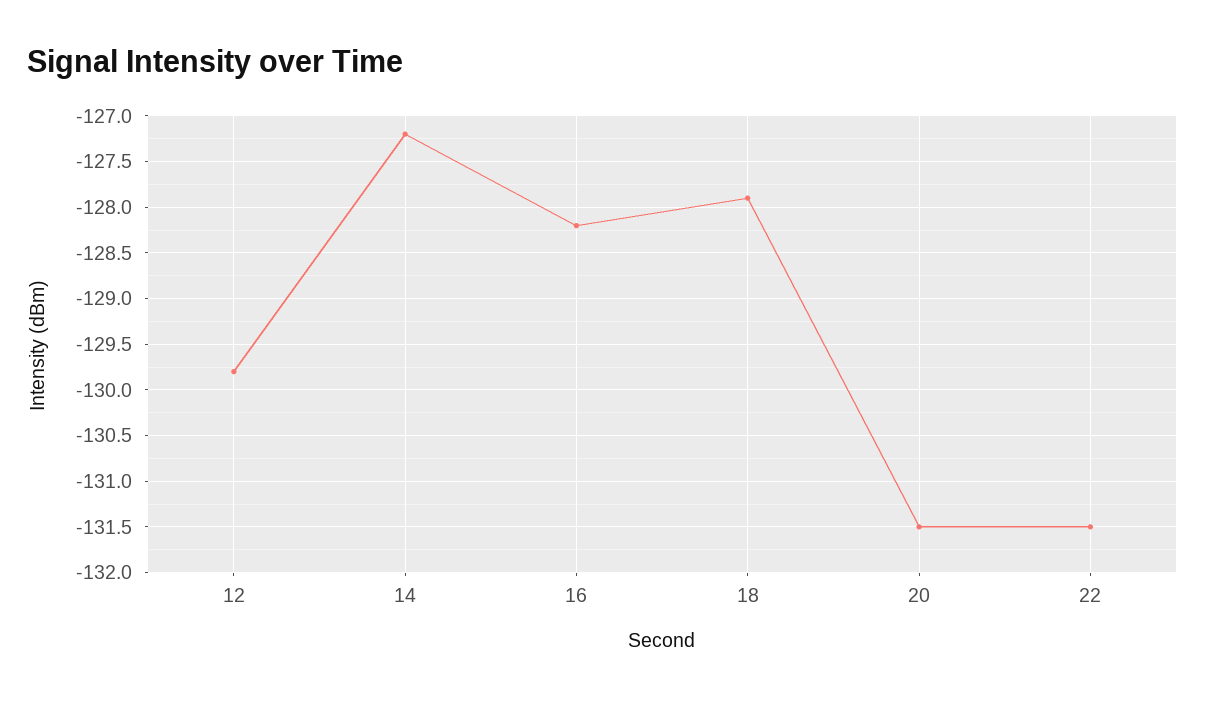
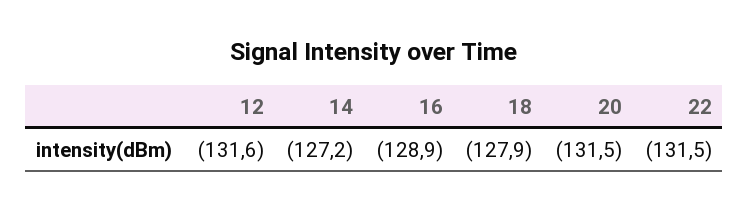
12: -129.8 -> -131.6
16: -128.2 -> -128.9

